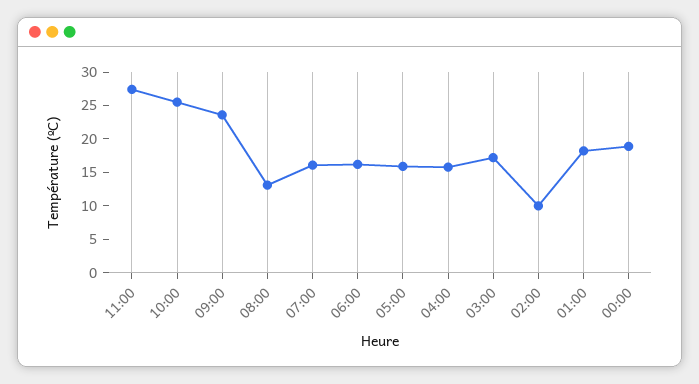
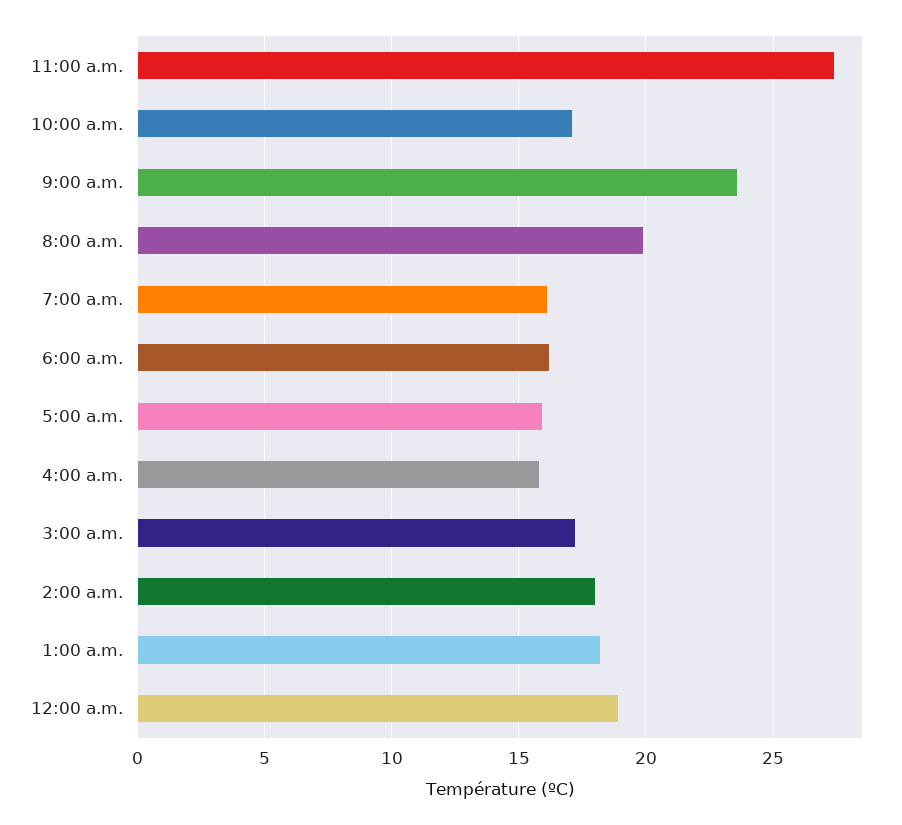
10:00: 25 -> 17
08:00: 12.5 -> 20
02:00: 10 -> 18

